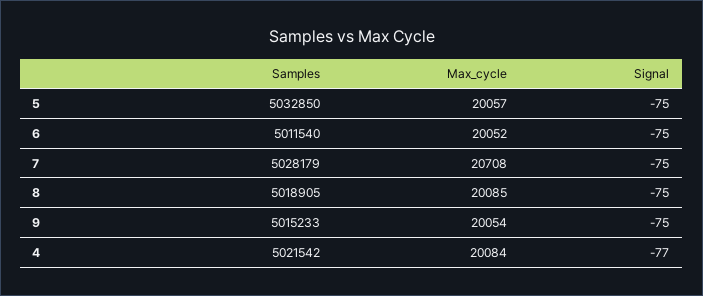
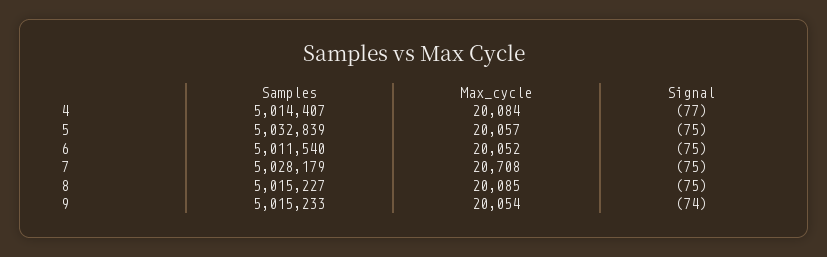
Samples, 5: 5032850 -> 5032839
Samples, 8: 5018905 -> 5015227
Signal, 9: -75 -> -74
Samples, 4: 5021542 -> 5014407

